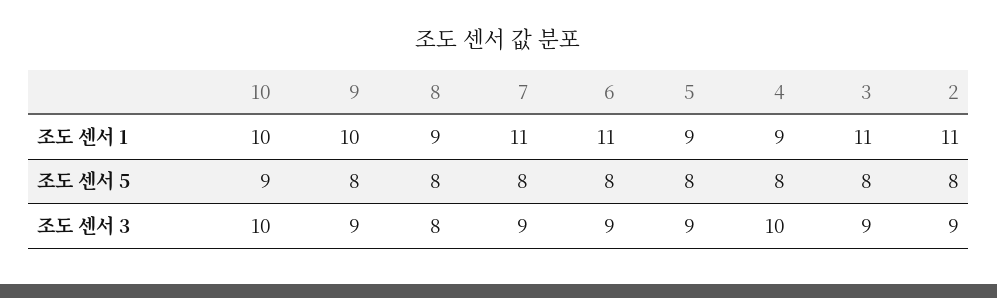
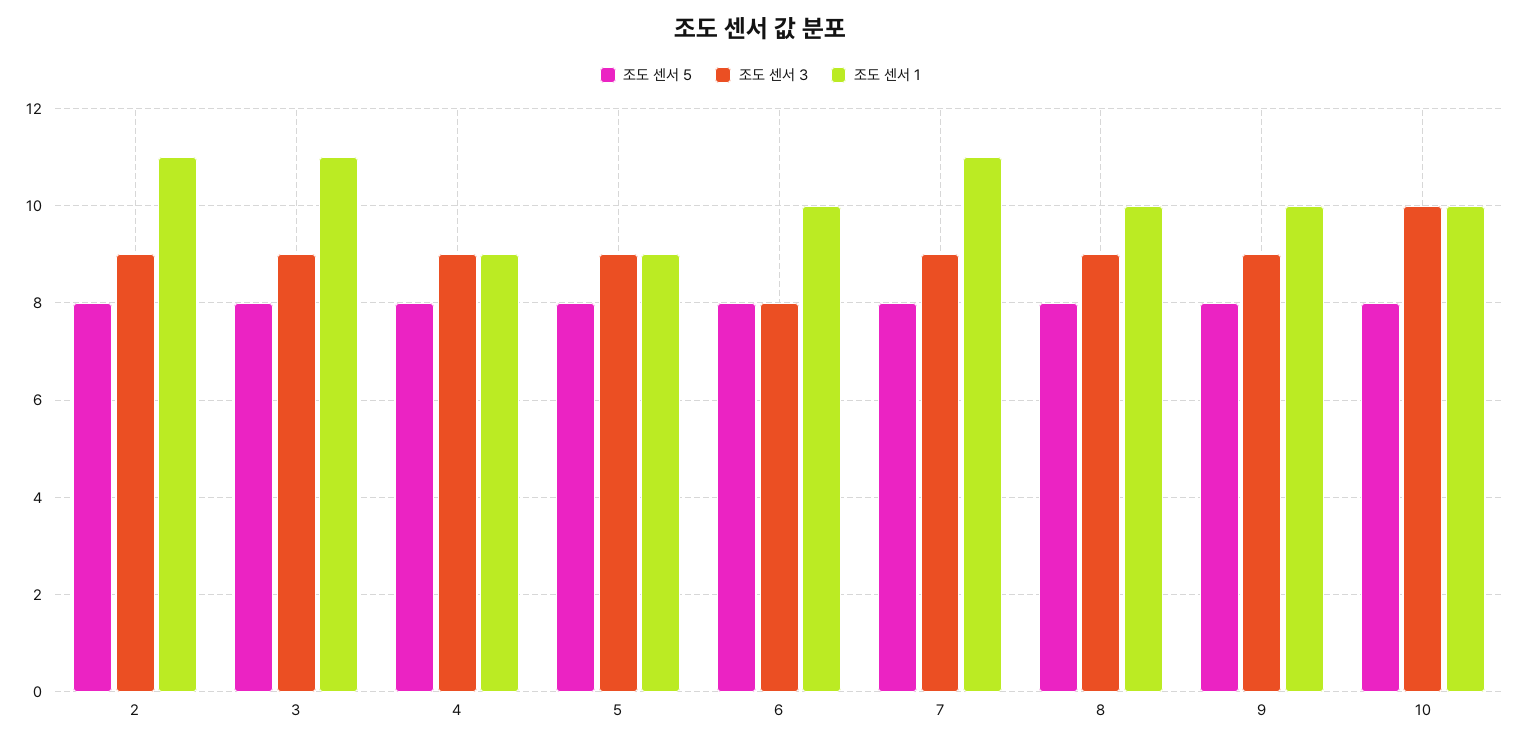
조도 센서 1, 8: 9 -> 10
조도 센서 1, 6: 11 -> 10
조도 센서 5, 10: 9 -> 8
조도 센서 3, 8: 8 -> 9
조도 센서 3, 6: 9 -> 8
조도 센서 3, 4: 10 -> 9

